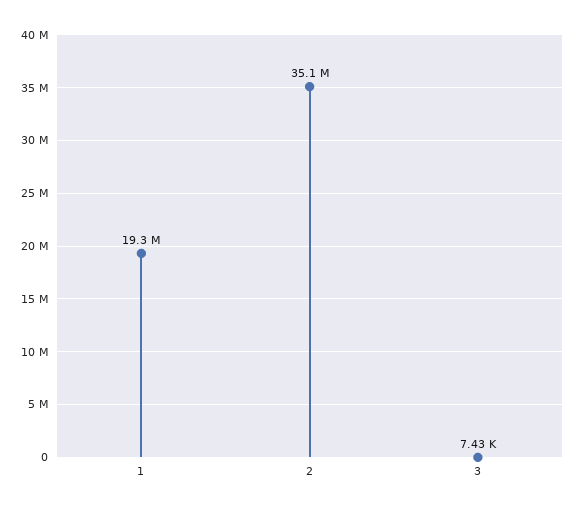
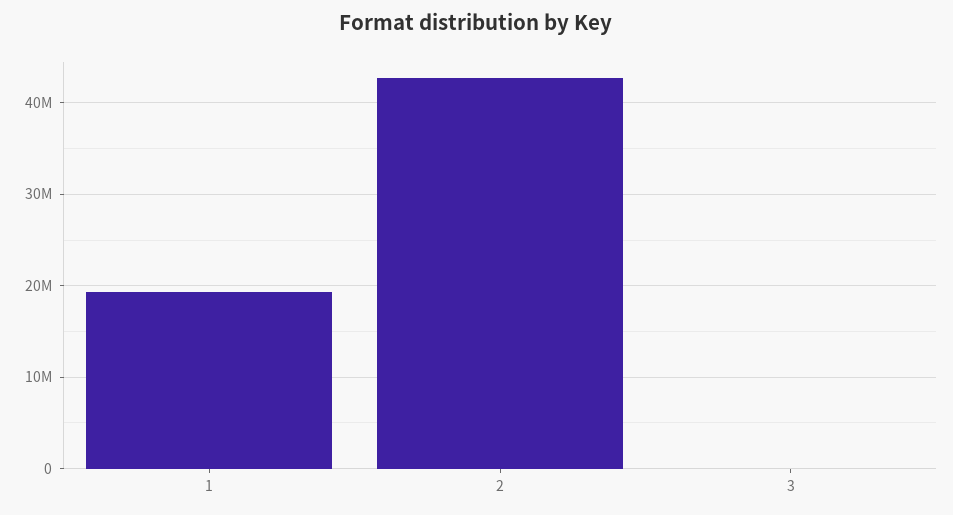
2: 35100000 -> 43000000

